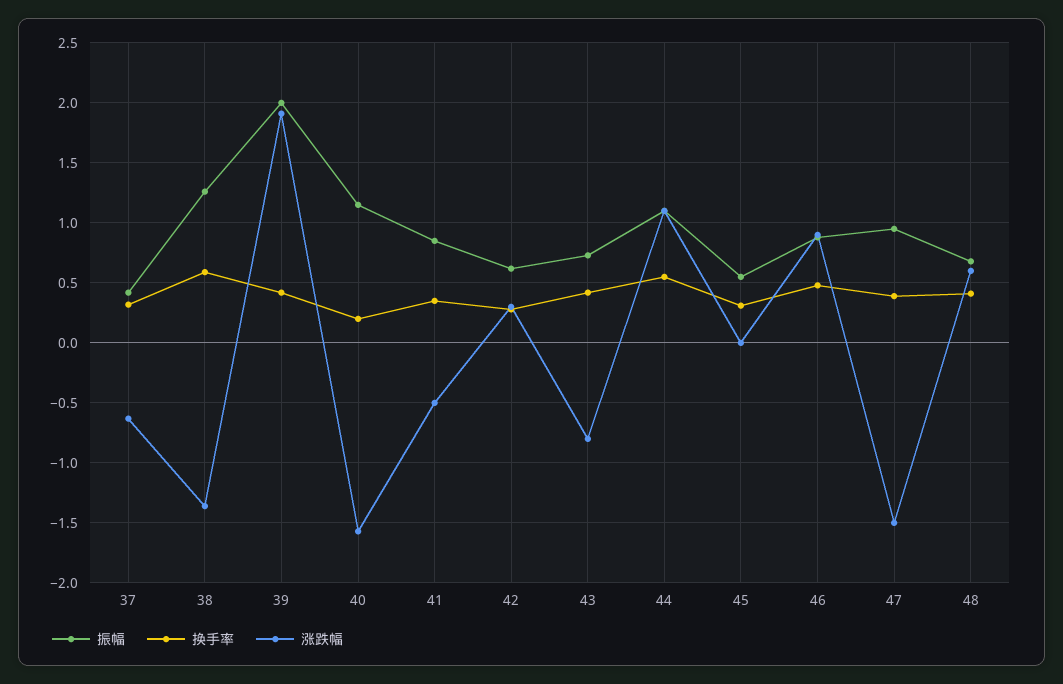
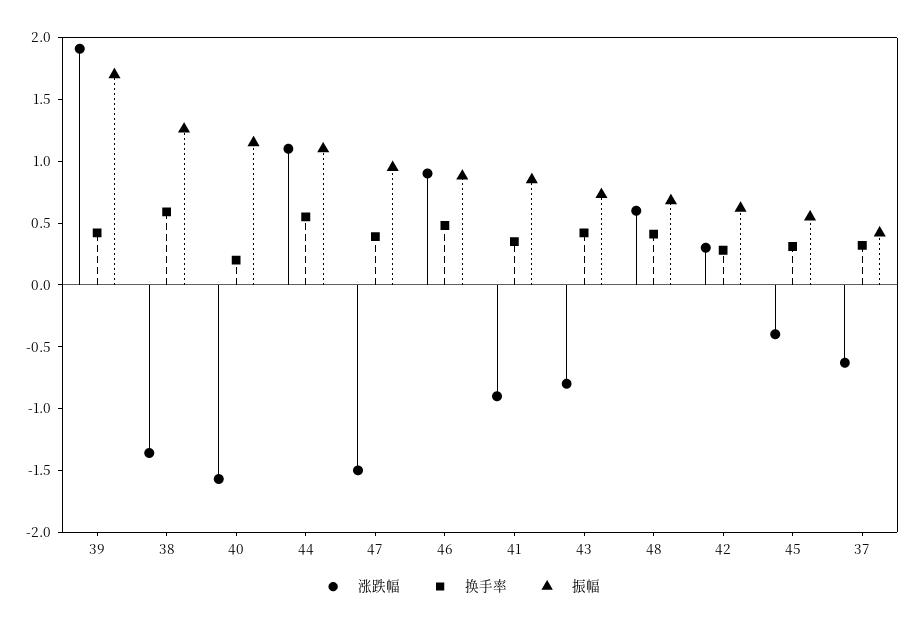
振幅, 39: 2 -> 1.7
涨跌幅, 41: -0.5 -> -0.9
涨跌幅, 45: 0 -> -0.4

